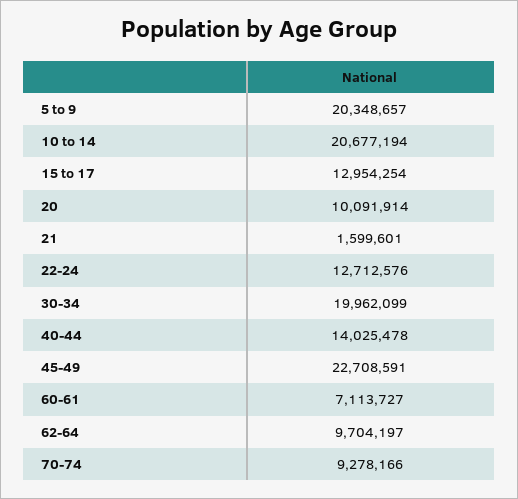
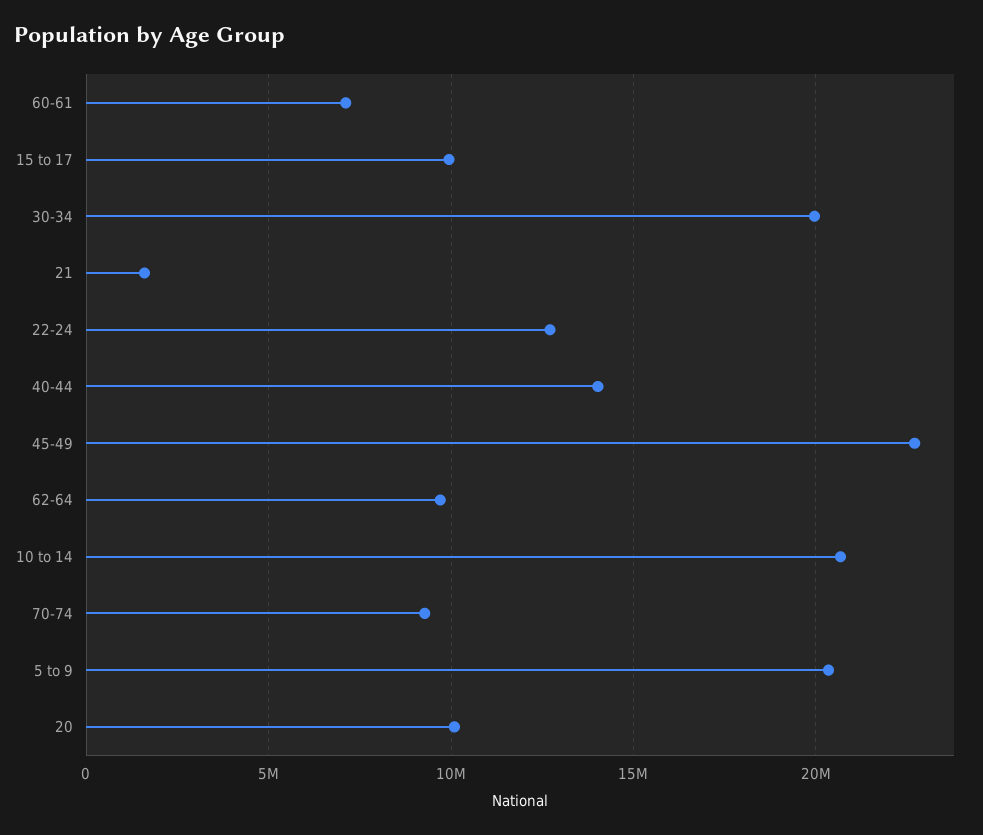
15 to 17: 12954254 -> 10000000

